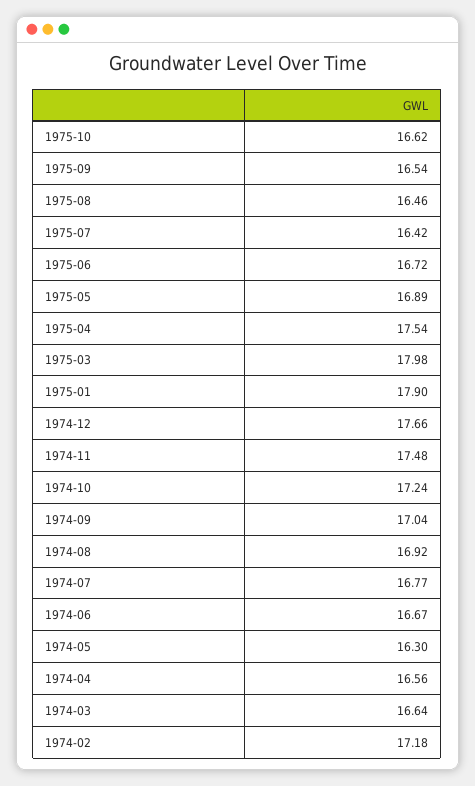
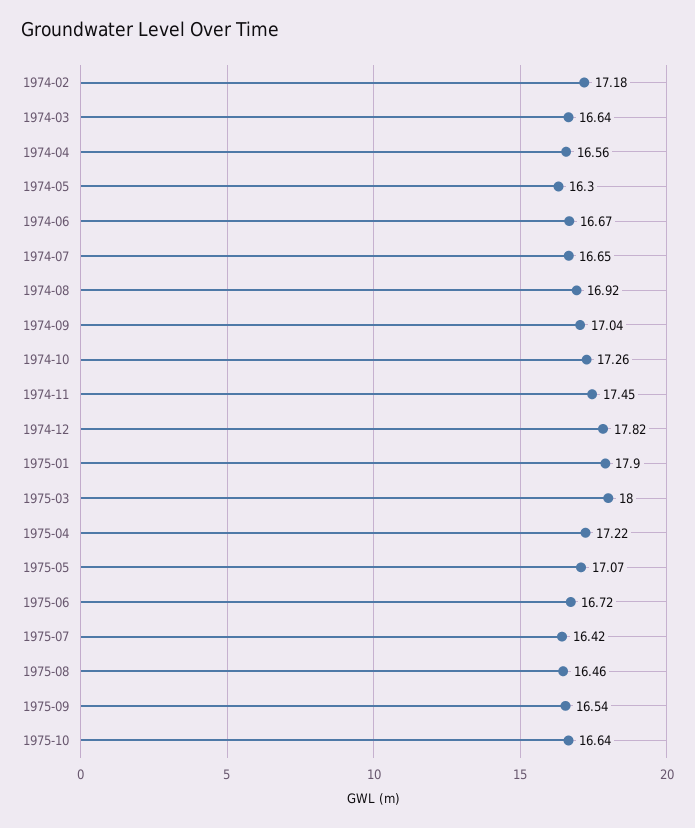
1975-10: 16.62 -> 16.64
1975-05: 16.89 -> 17.07
1975-04: 17.54 -> 17.22
1975-03: 17.98 -> 18
1974-12: 17.66 -> 17.82
1974-11: 17.48 -> 17.45
1974-10: 17.24 -> 17.26
1974-07: 16.77 -> 16.65

